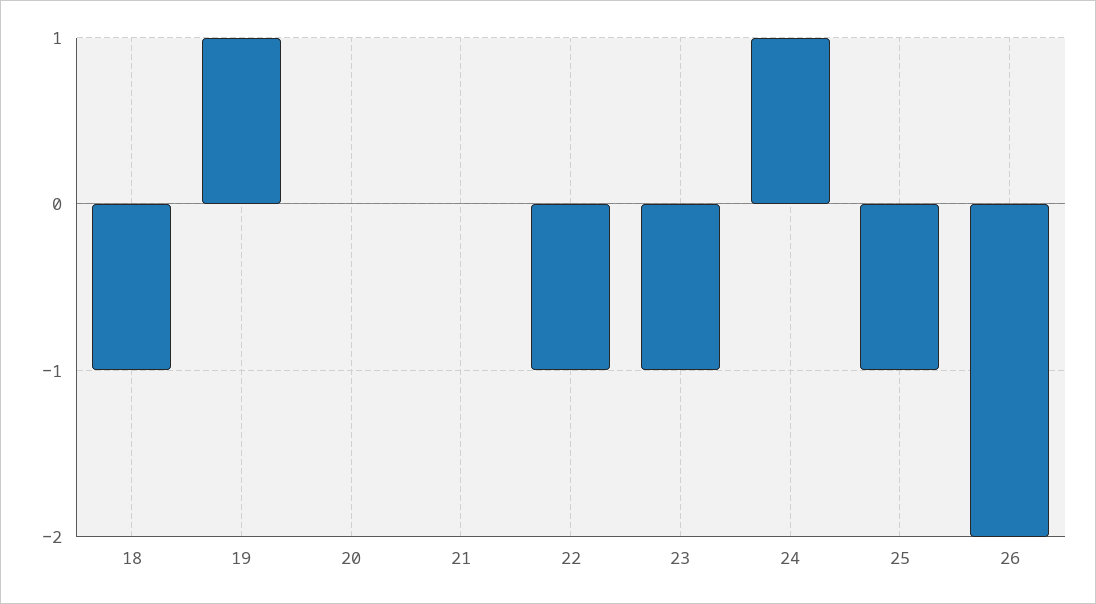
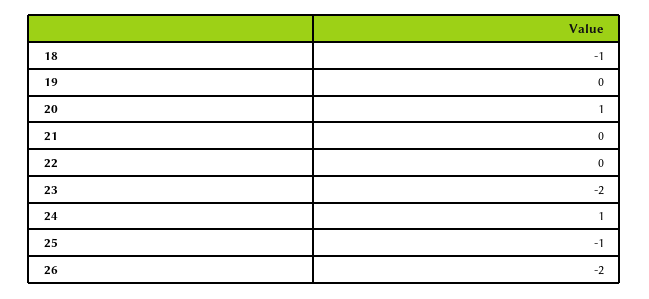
19: 1 -> 0
20: 0 -> 1
22: -1 -> 0
23: -1 -> -2

